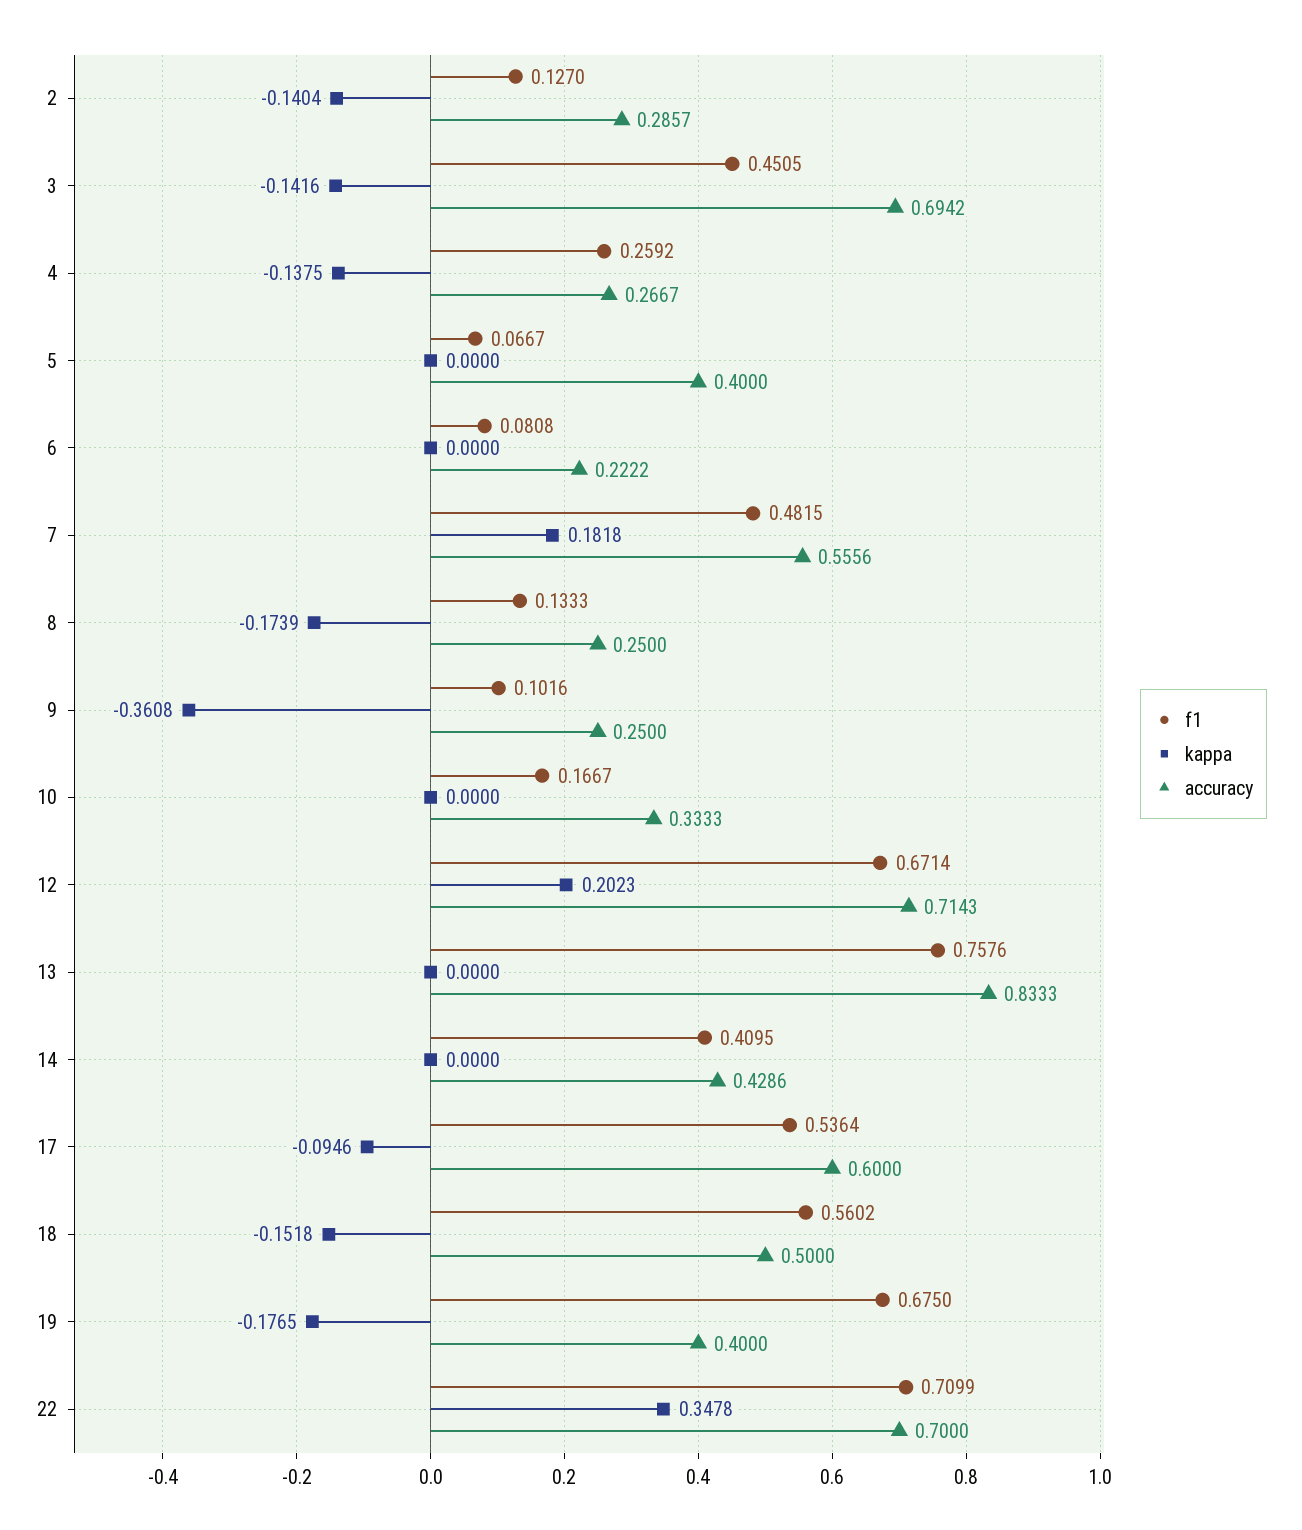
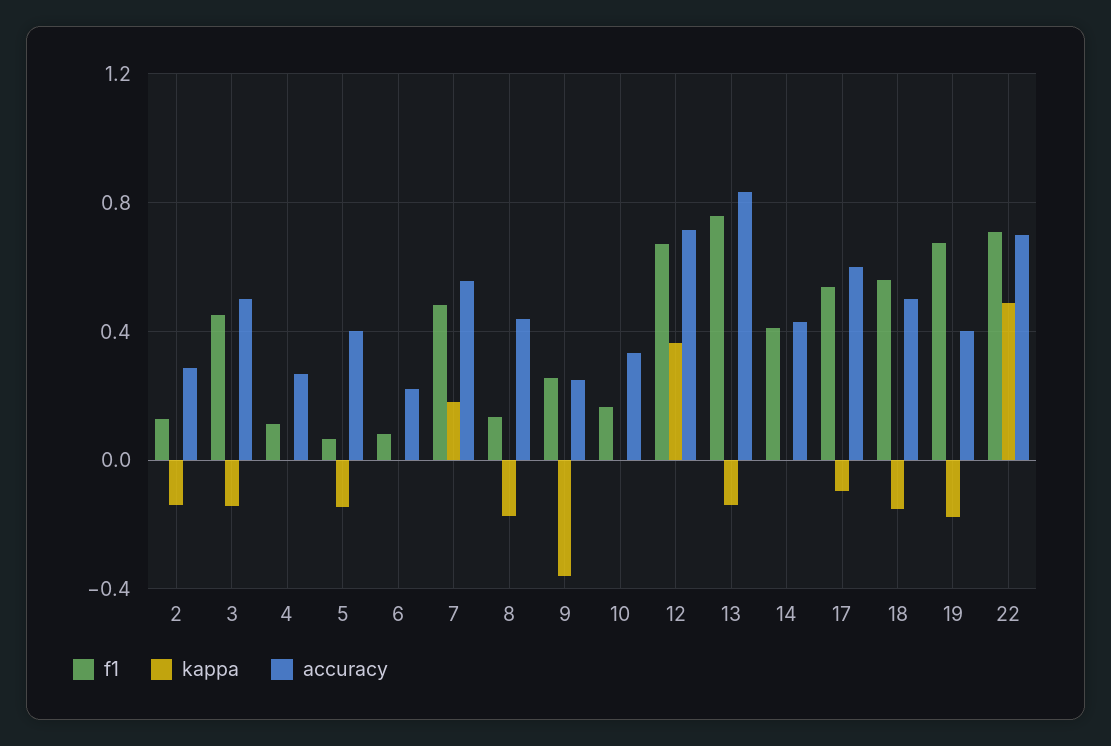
accuracy, 3: 0.6942 -> 0.5
f1, 4: 0.2592 -> 0.1
kappa, 4: -0.1375 -> 0
kappa, 5: 0 -> -0.15
accuracy, 8: 0.25 -> 0.45
f1, 9: 0.1016 -> 0.25
kappa, 12: 0.2023 -> 0.35
kappa, 13: 0 -> -0.15
kappa, 22: 0.3478 -> 0.5

